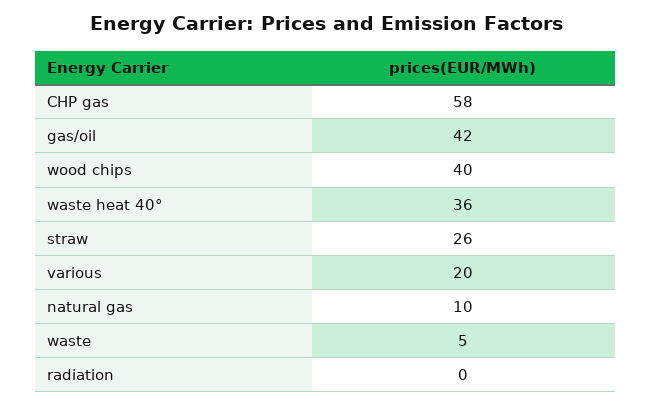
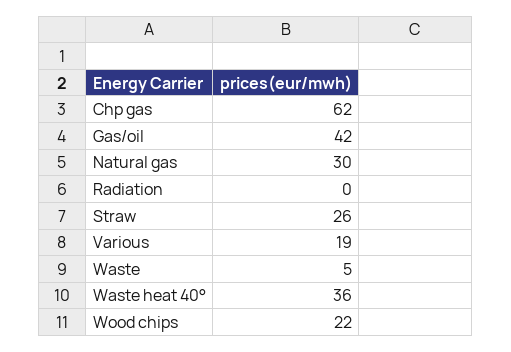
CHP gas: 58 -> 62
wood chips: 40 -> 22
various: 20 -> 19
natural gas: 10 -> 30

